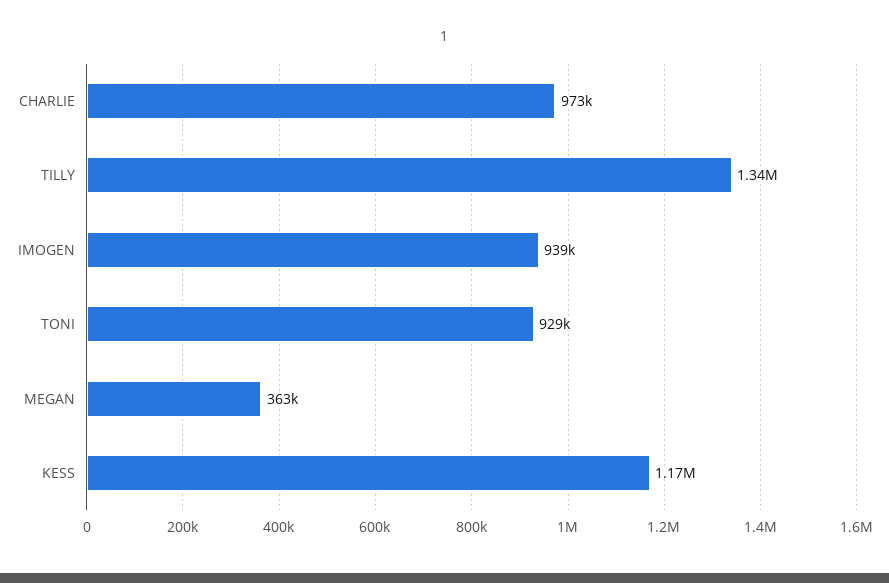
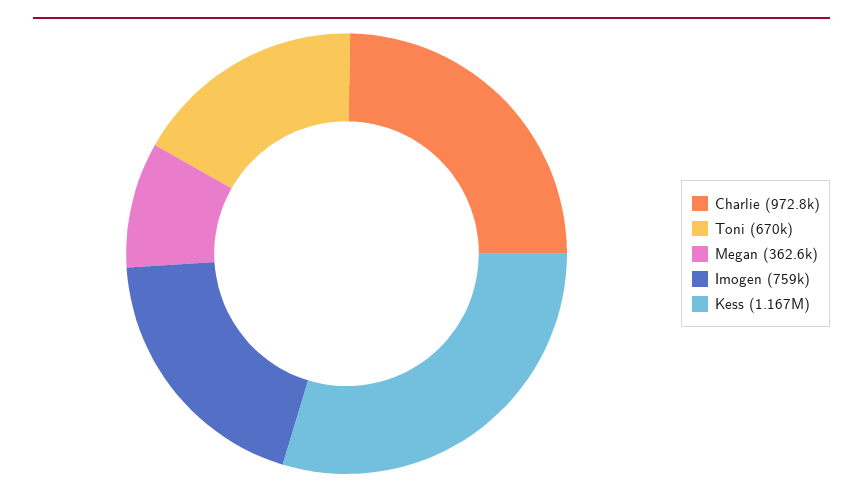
TILLY: 1340000 -> none
IMOGEN: 939000 -> 759000
TONI: 929000 -> 670000

